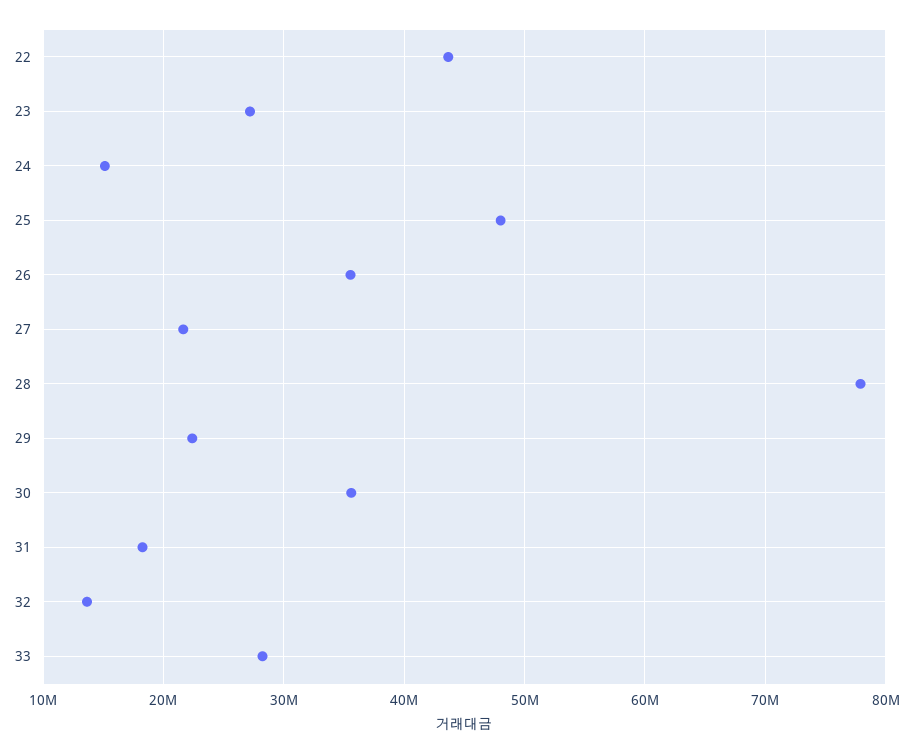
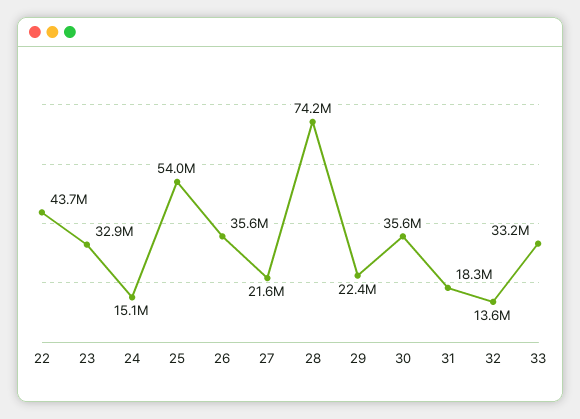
23: 27000000 -> 32900000
25: 48000000 -> 54000000
28: 78000000 -> 74200000
33: 28000000 -> 33200000

